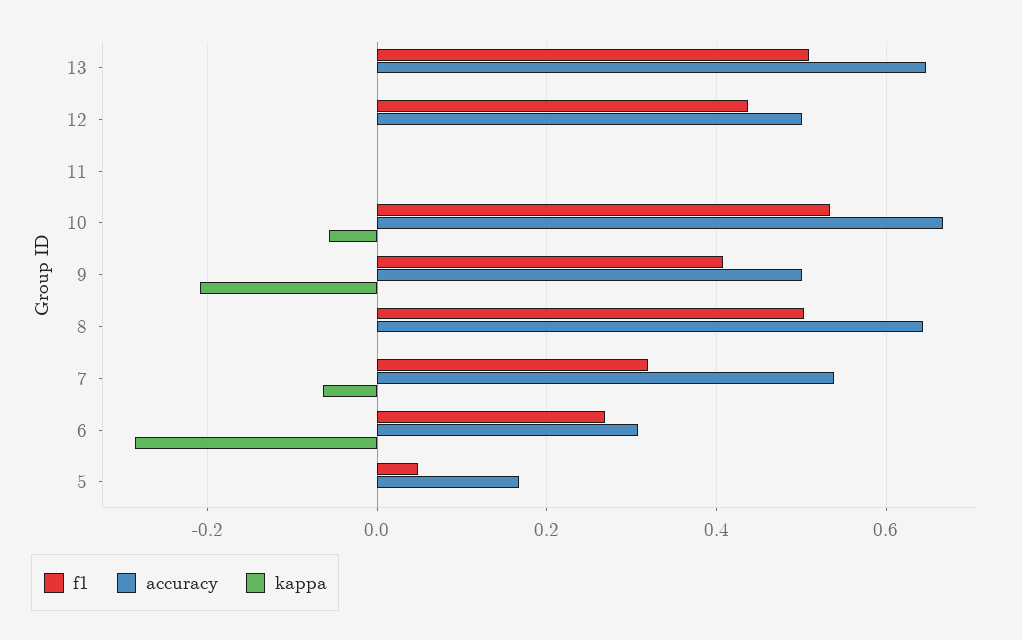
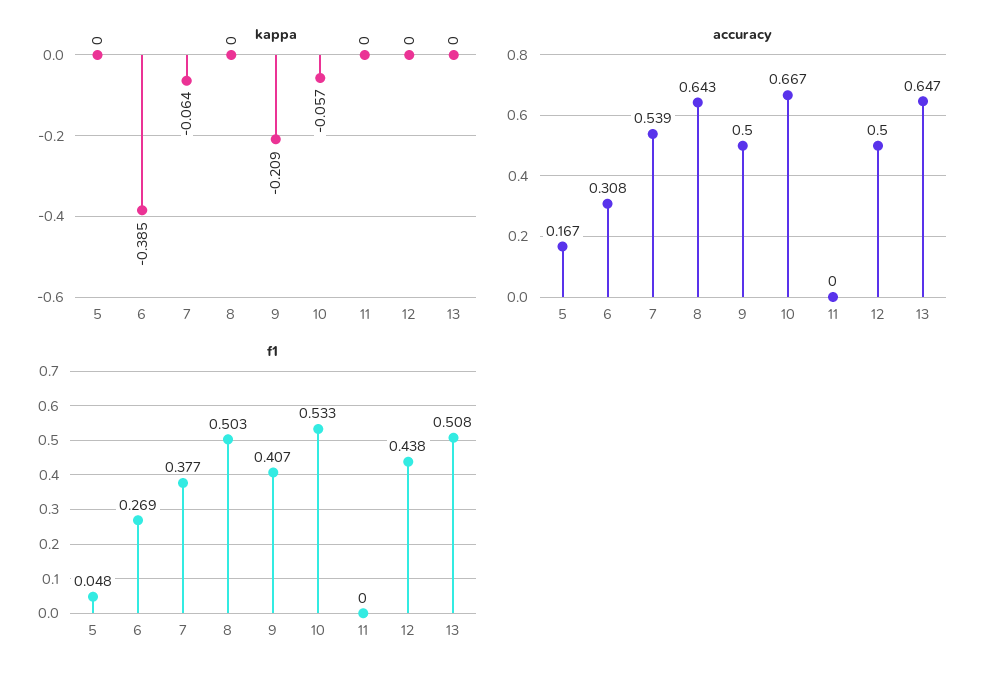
f1, 7: 0.32 -> 0.377
kappa, 6: -0.28 -> -0.385

